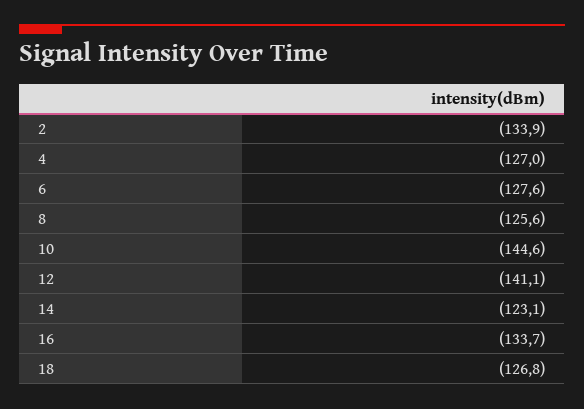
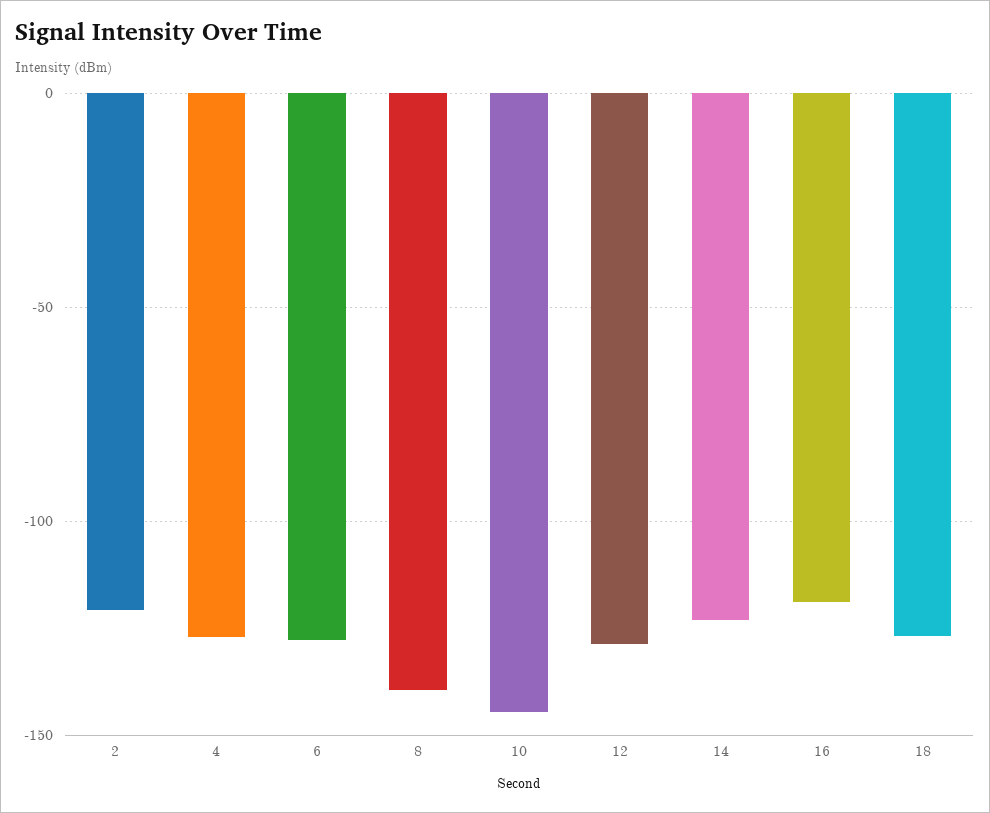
2: -133.9 -> -120
8: -125.6 -> -140
12: -141.1 -> -130
16: -133.7 -> -120

